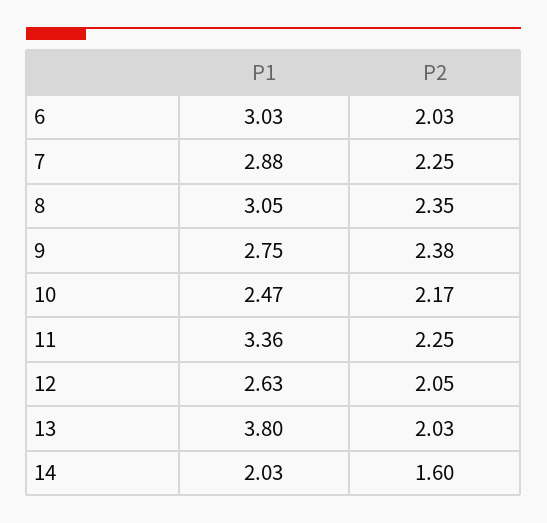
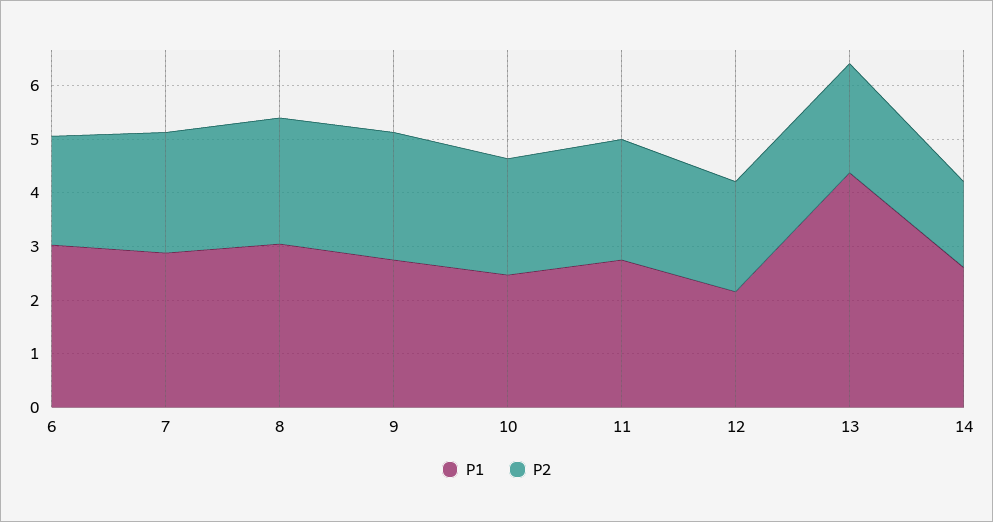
P1, 11: 3.36 -> 2.8
P1, 12: 2.63 -> 2.2
P1, 13: 3.8 -> 4.4
P1, 14: 2.03 -> 2.6

